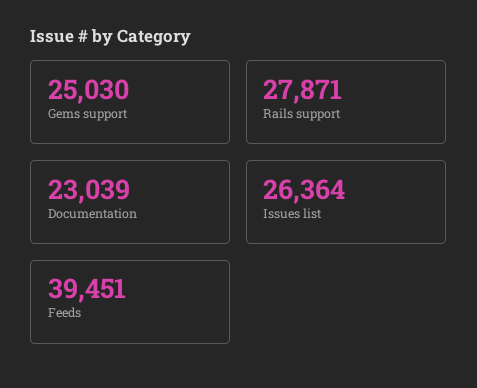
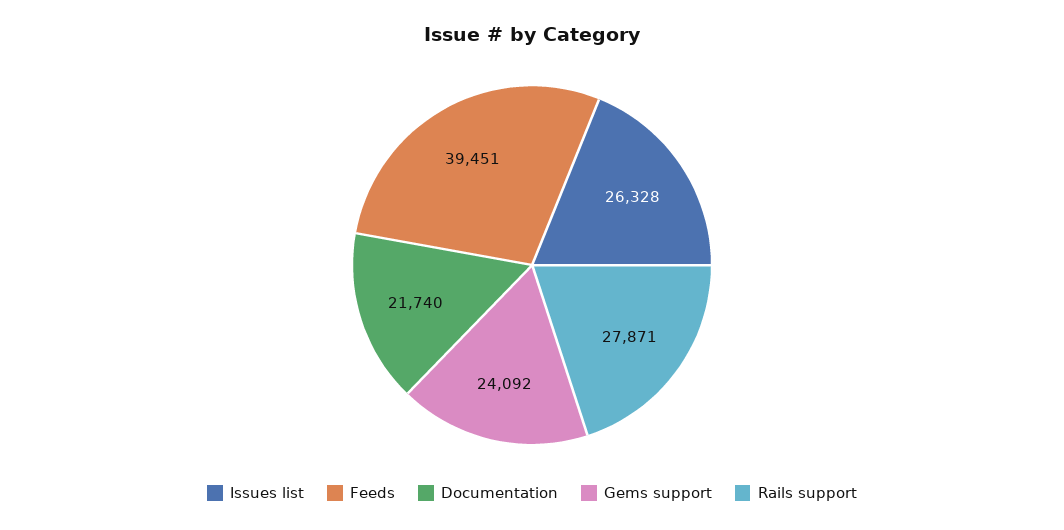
Gems support: 25030 -> 24092
Documentation: 23039 -> 21740
Issues list: 26364 -> 26328

